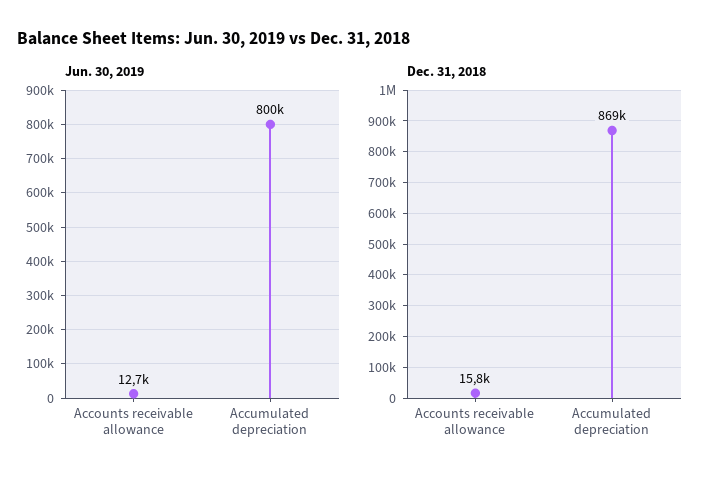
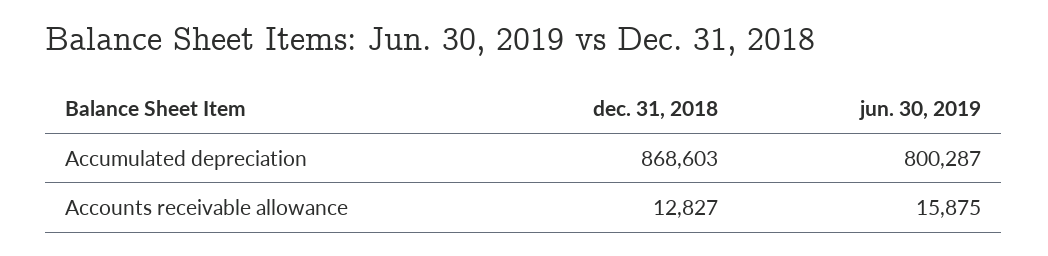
Jun. 30, 2019, Accounts receivable allowance: 12700 -> 15875
Dec. 31, 2018, Accounts receivable allowance: 15800 -> 12827

